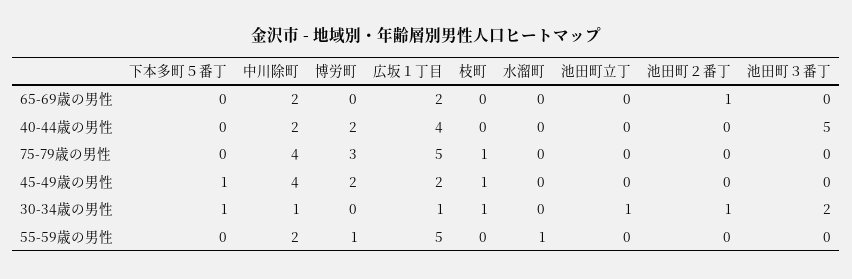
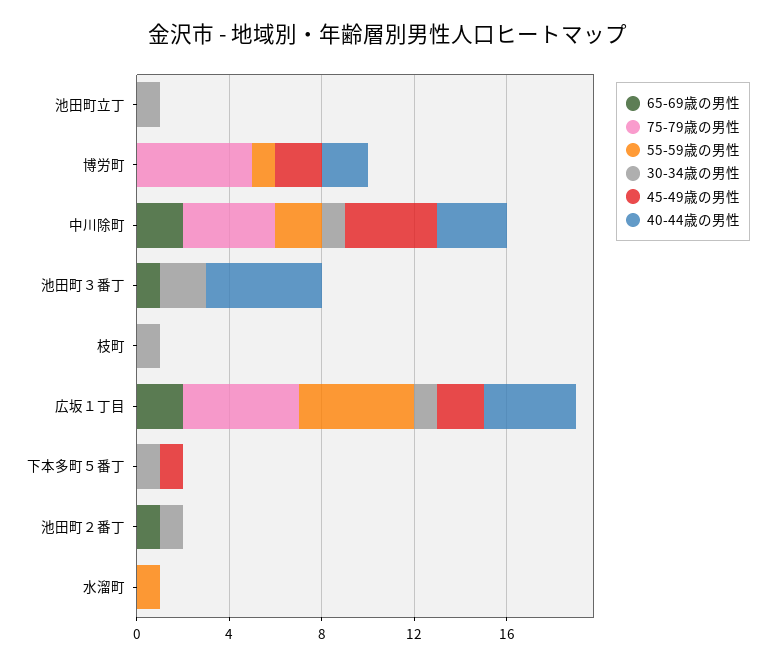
65-69歳の男性, 池田町３番丁: 0 -> 1
40-44歳の男性, 中川除町: 2 -> 3
75-79歳の男性, 博労町: 3 -> 5
75-79歳の男性, 枝町: 1 -> 0
45-49歳の男性, 枝町: 1 -> 0

